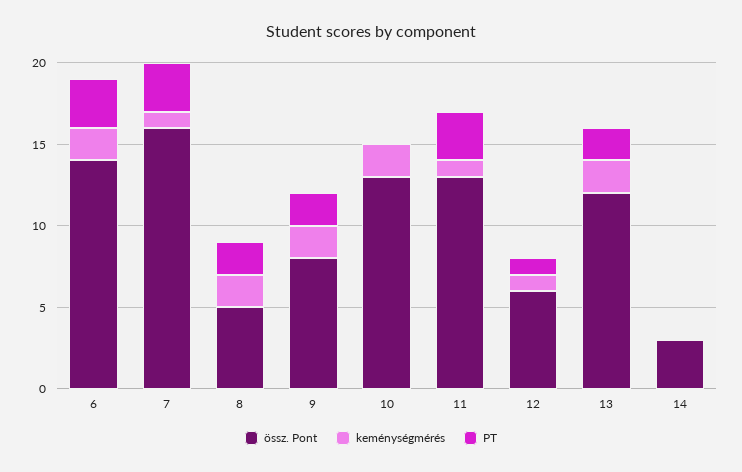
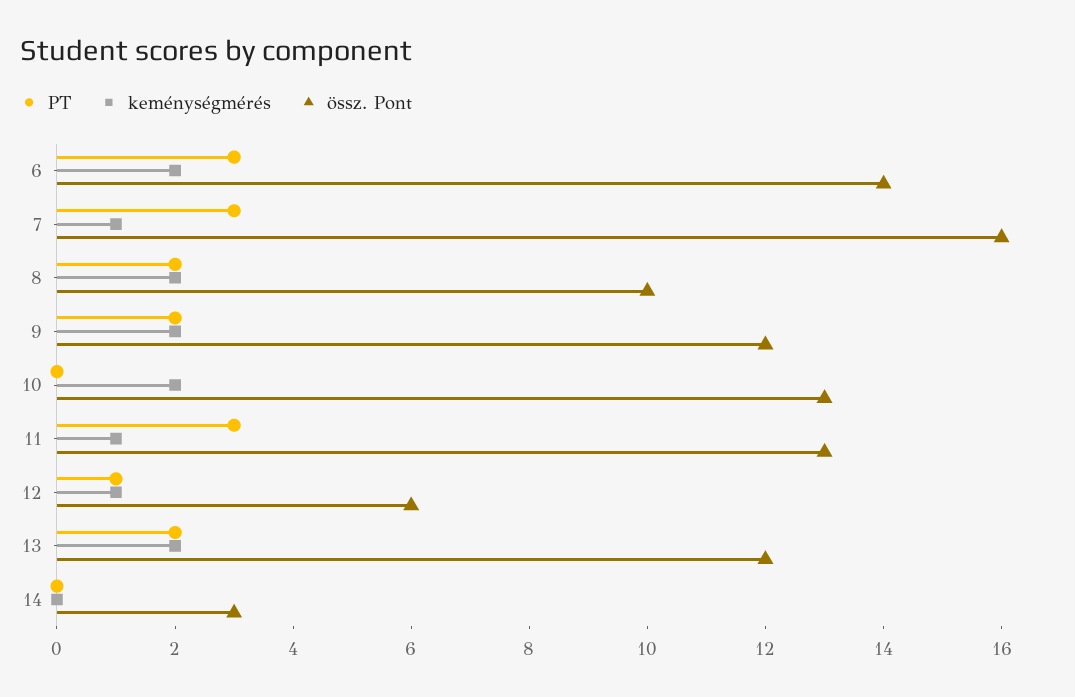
össz. Pont, 8: 5 -> 10
össz. Pont, 9: 8 -> 12

